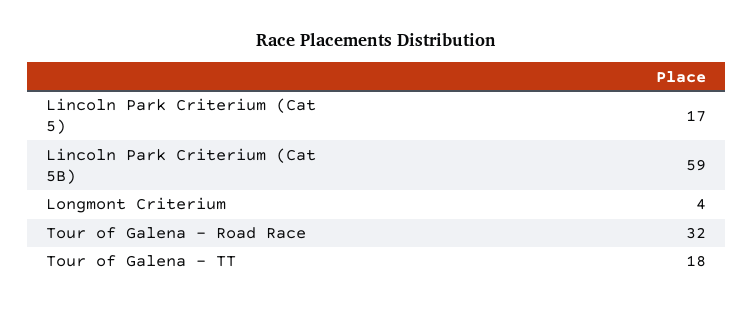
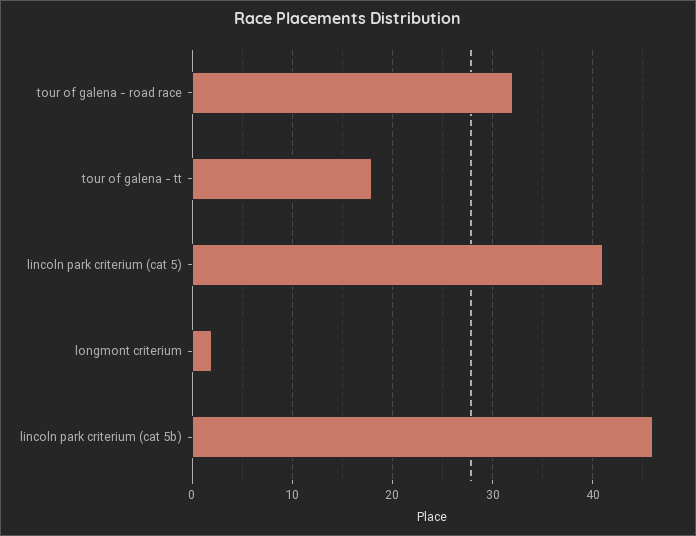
Lincoln Park Criterium (Cat 5): 17 -> 41
Lincoln Park Criterium (Cat 5B): 59 -> 46
Longmont Criterium: 4 -> 2

